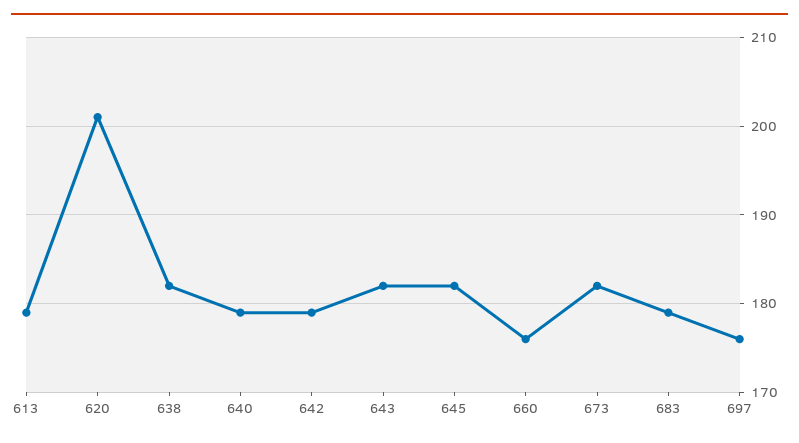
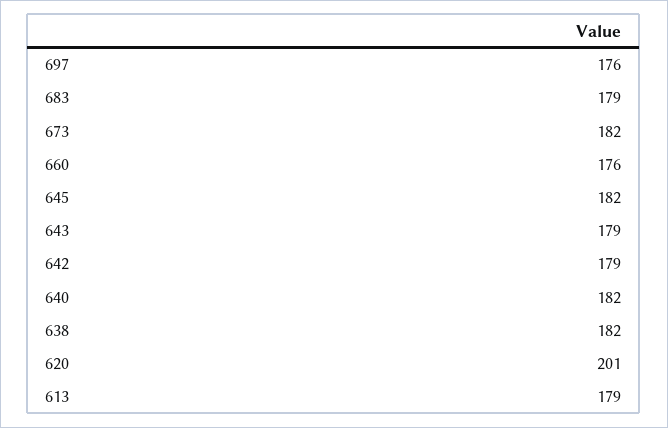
640: 179 -> 182
643: 182 -> 179

